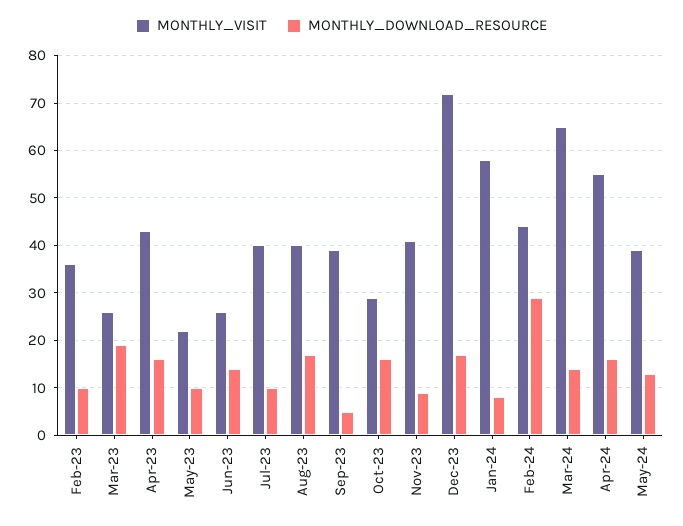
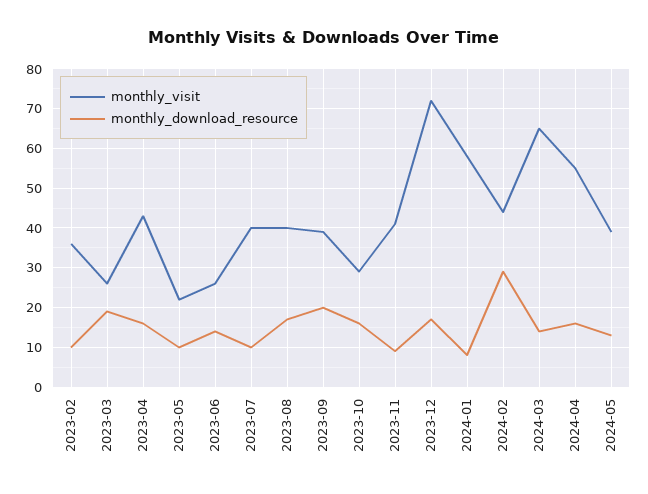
MONTHLY_DOWNLOAD_RESOURCE, Sep-23: 5 -> 20

